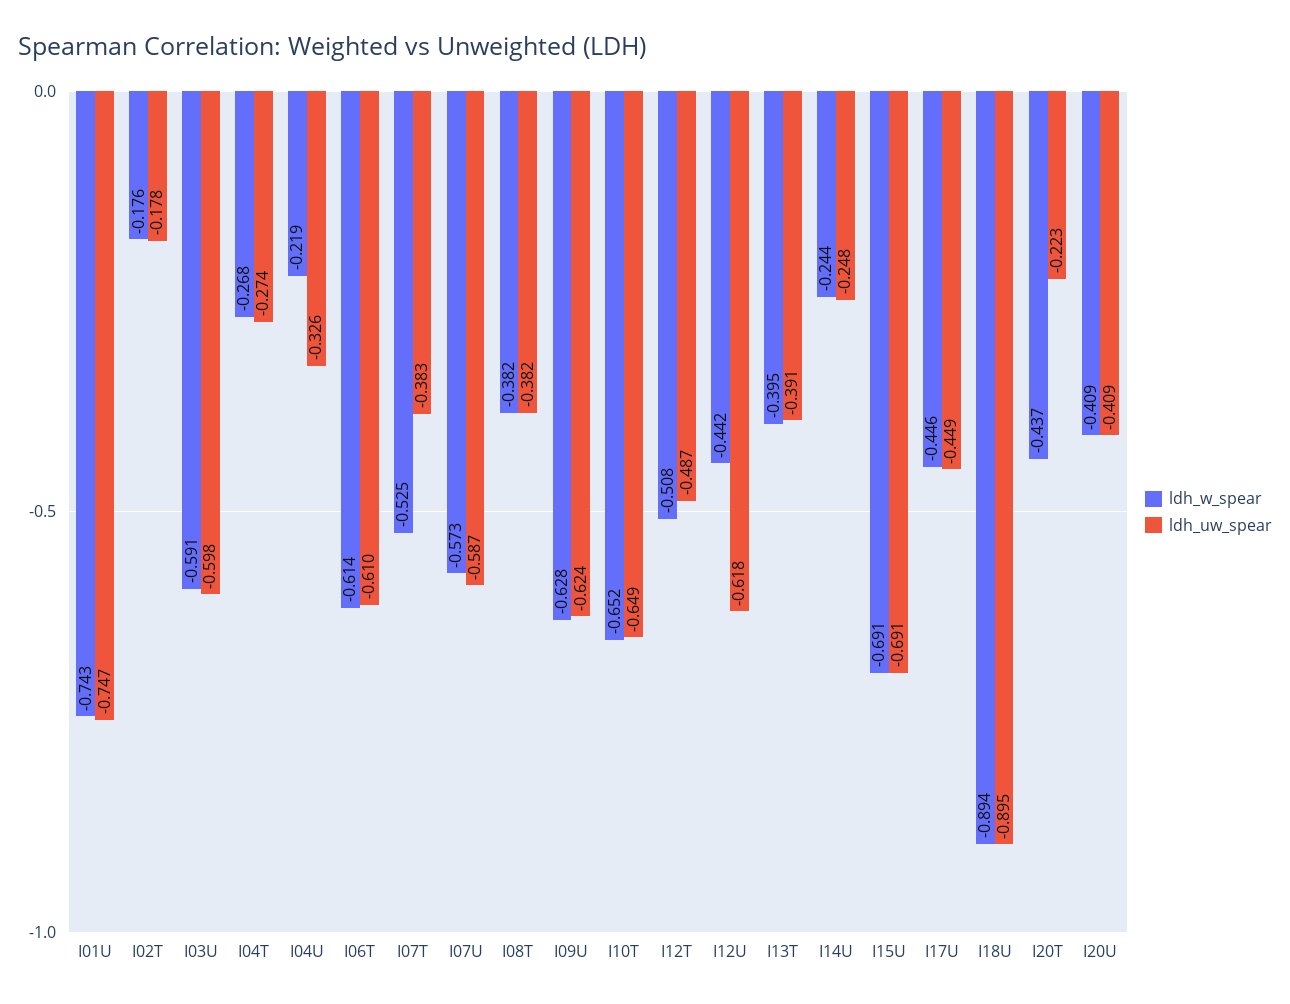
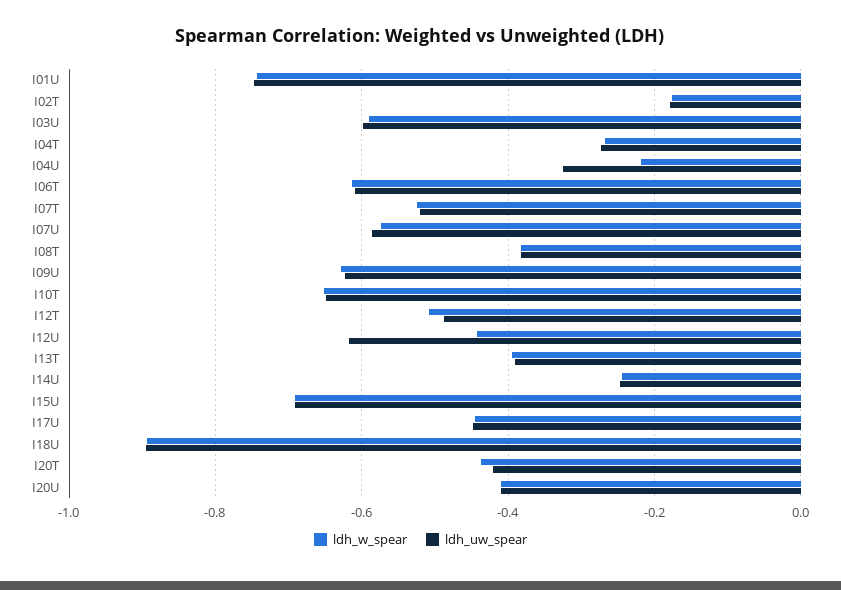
ldh_uw_spear, I07T: -0.383 -> -0.52
ldh_uw_spear, I20T: -0.223 -> -0.42

